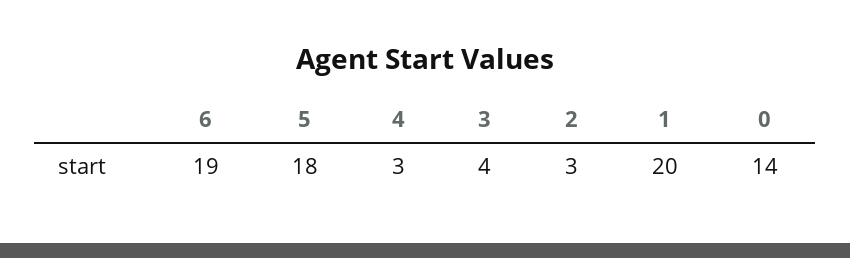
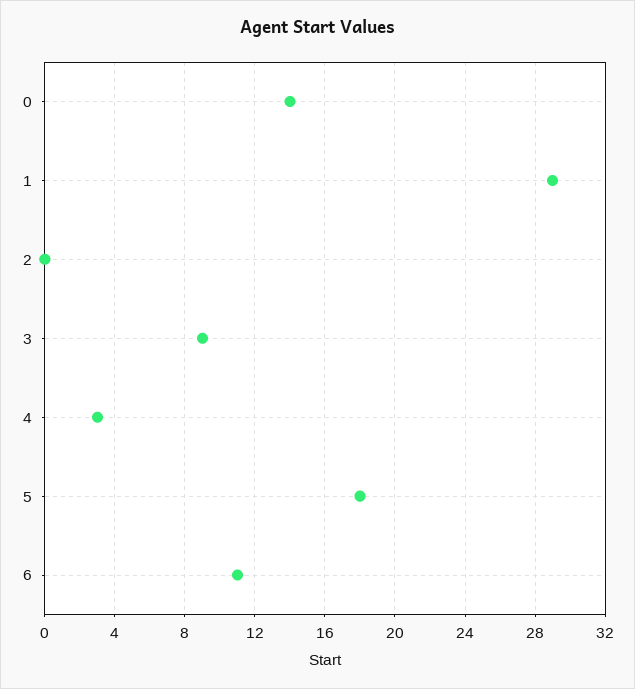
6: 19 -> 11
3: 4 -> 9
2: 3 -> 0
1: 20 -> 29

